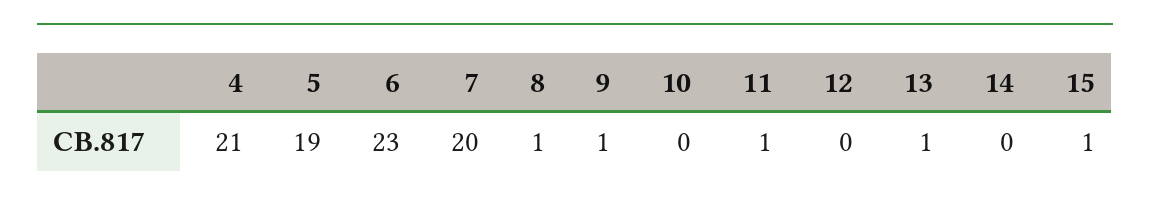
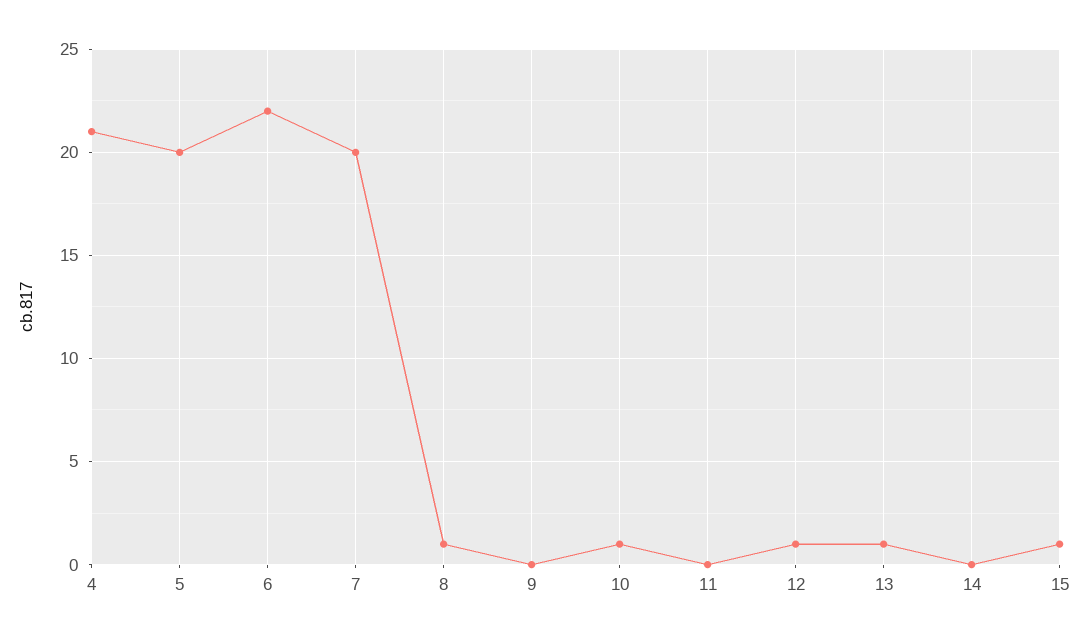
5: 19 -> 20
6: 23 -> 22
9: 1 -> 0
10: 0 -> 1
11: 1 -> 0
12: 0 -> 1

